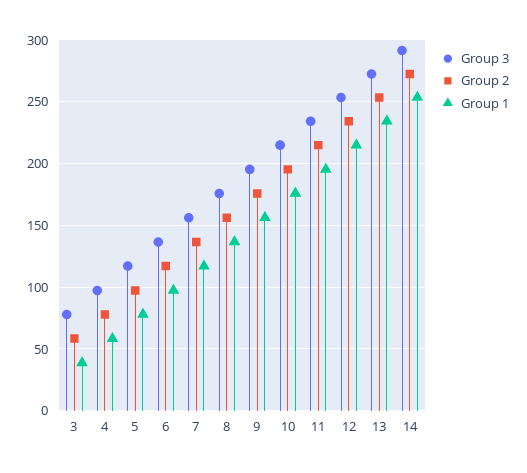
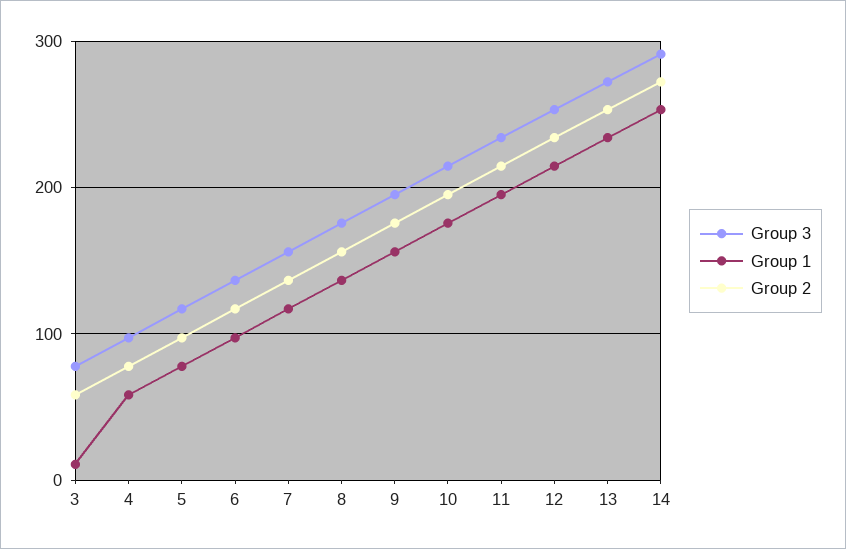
Group 1, 3: 40 -> 10

